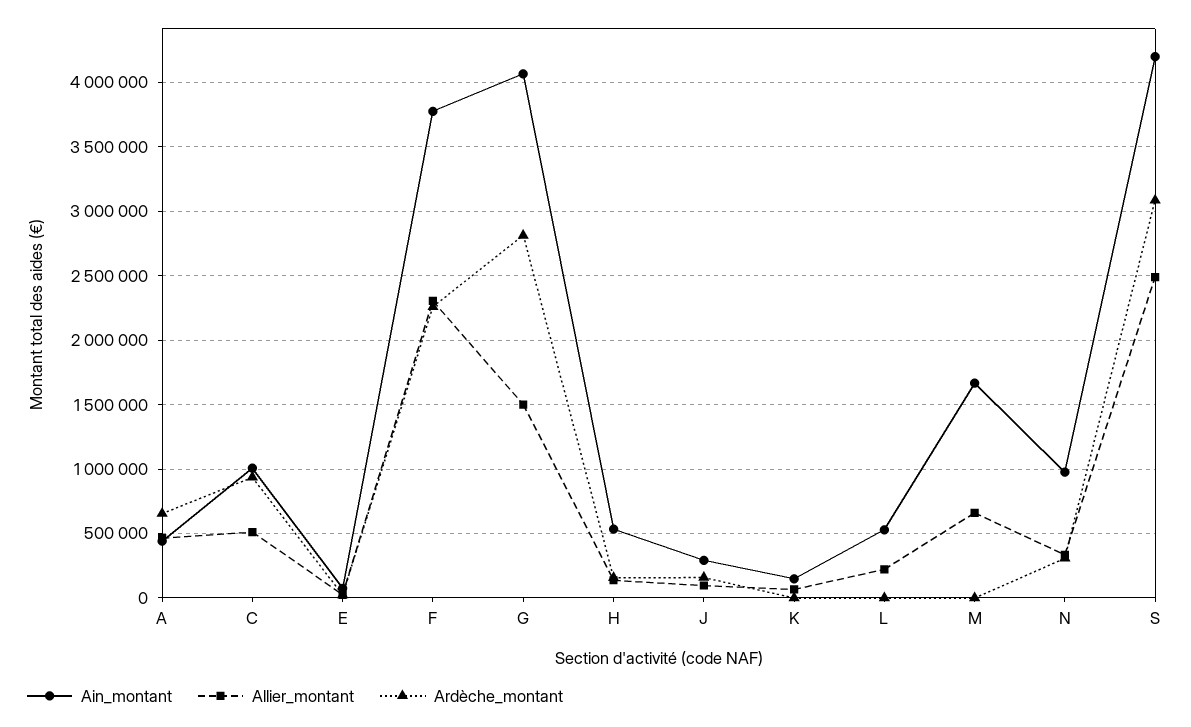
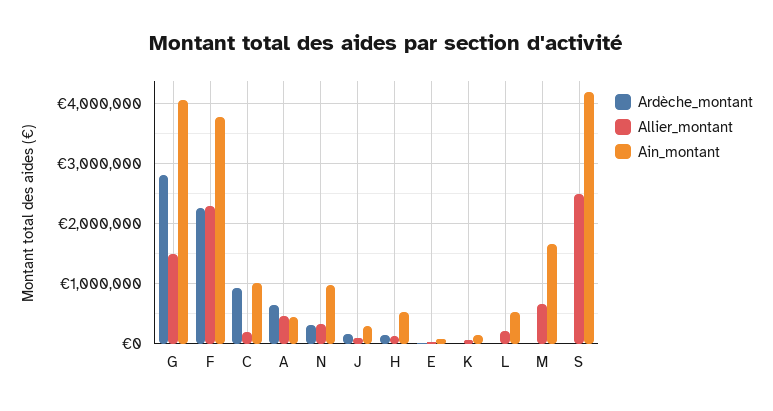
Allier_montant, C: 500000 -> 200000
Ardèche_montant, S: 3100000 -> 0

